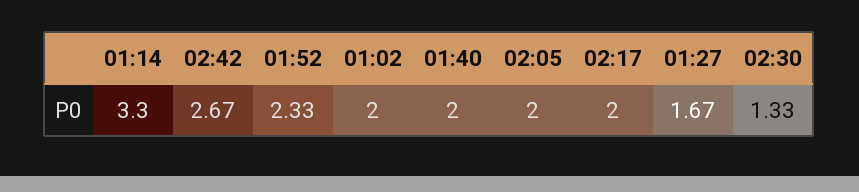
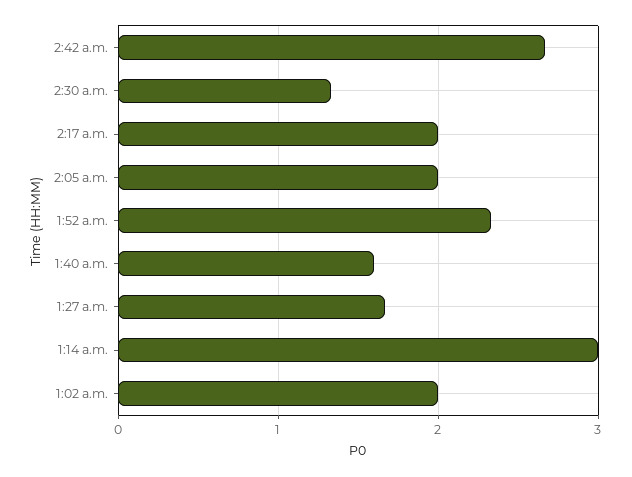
01:14: 3.3 -> 3
01:40: 2 -> 1.6

